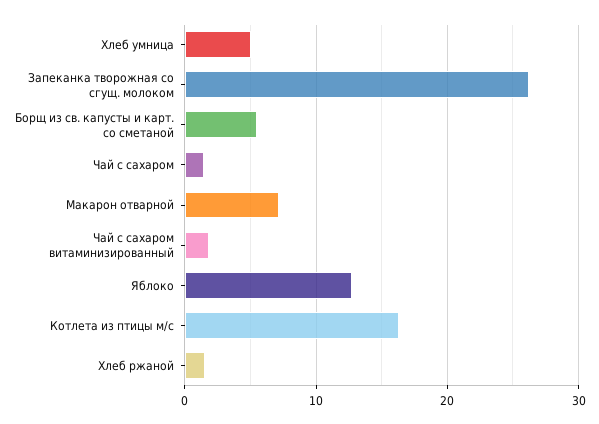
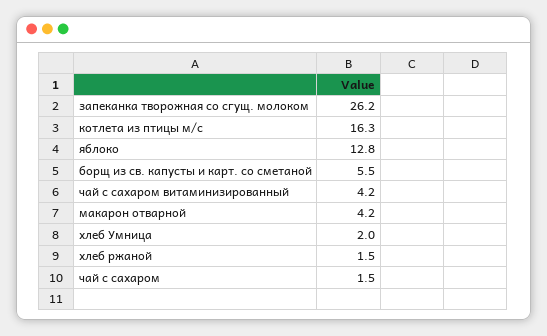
Хлеб умница: 5 -> 2
Макарон отварной: 7 -> 4.2
Чай с сахаром витаминизированный: 2 -> 4.2

